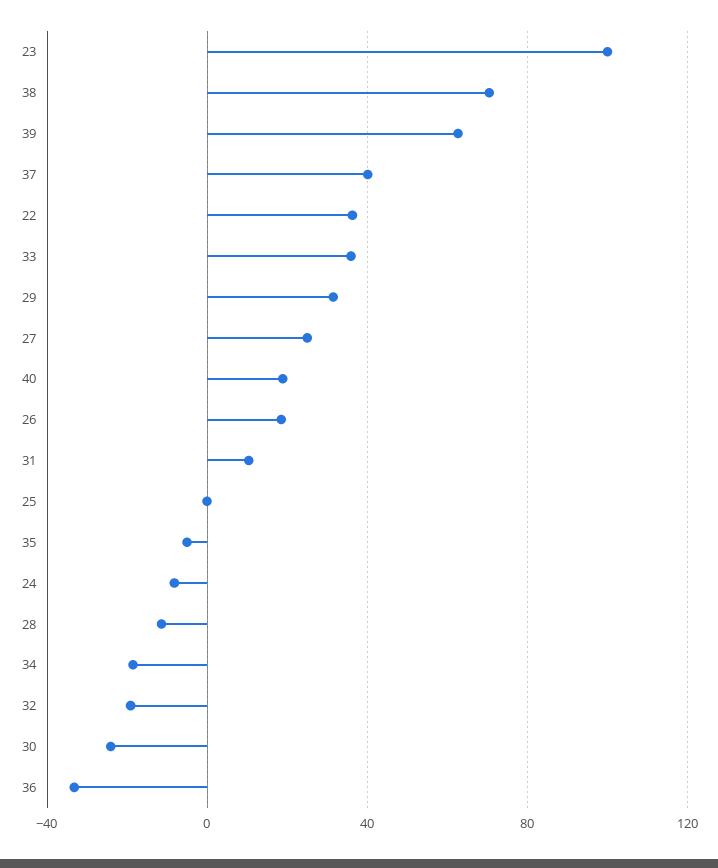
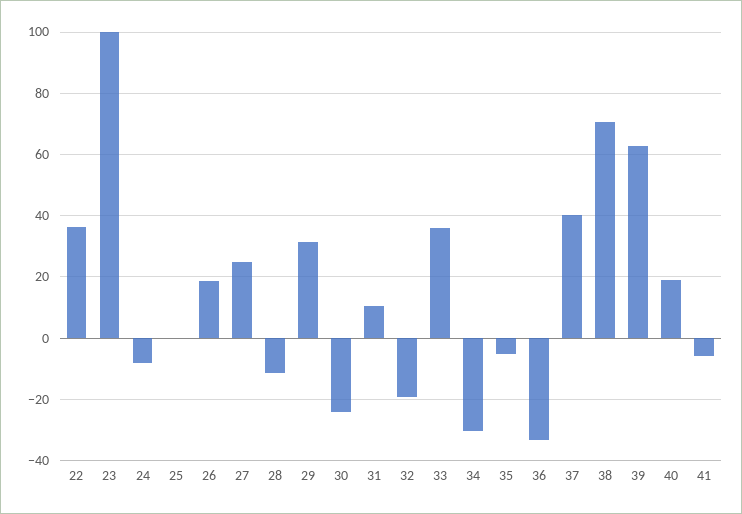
34: -20 -> -30
41: none -> -6

